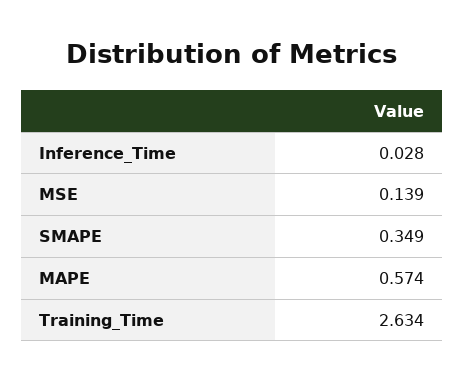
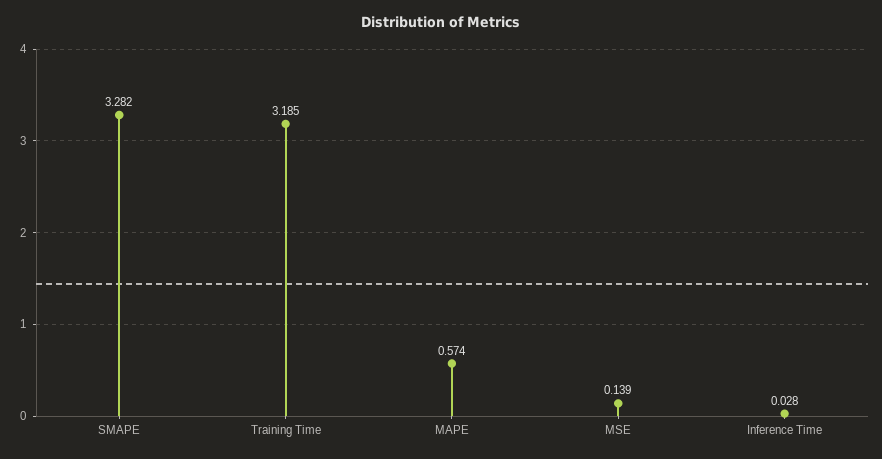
SMAPE: 0.349 -> 3.282
Training_Time: 2.634 -> 3.185

